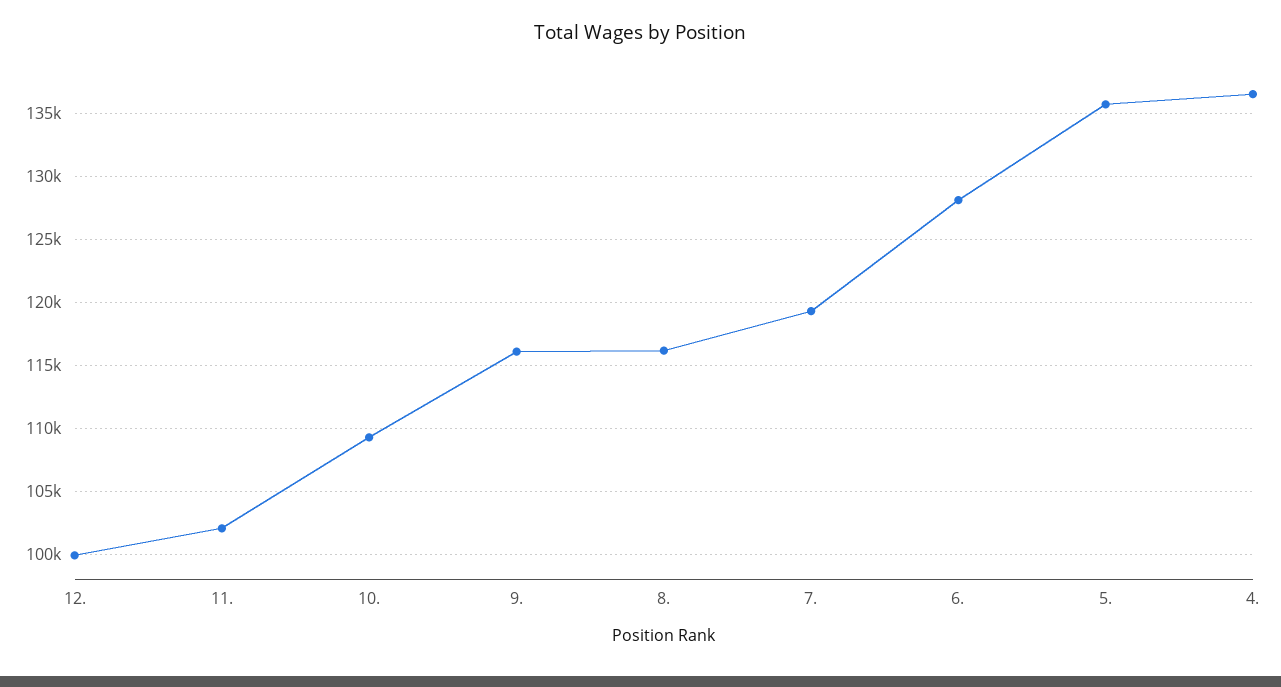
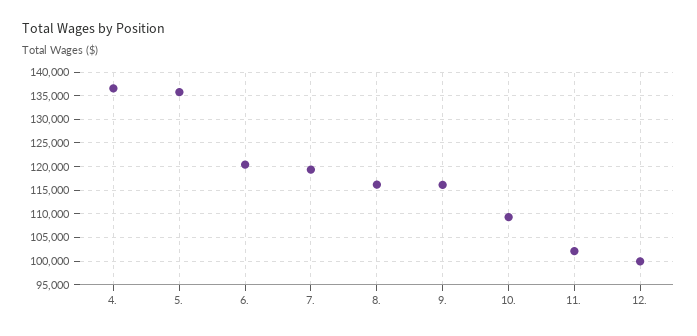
6.: 128000 -> 120000

